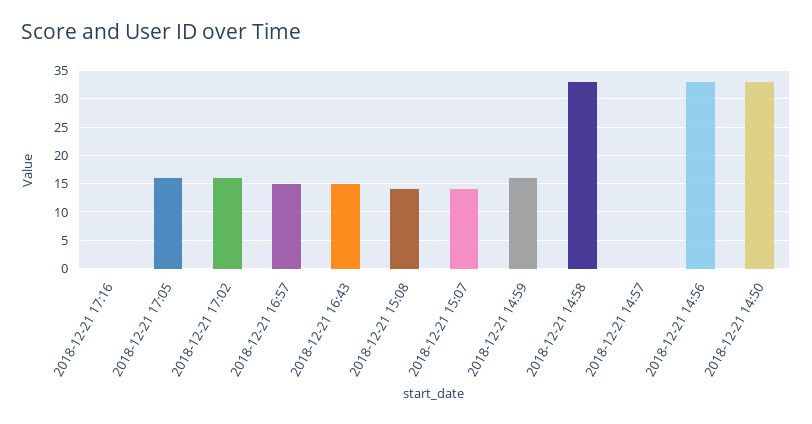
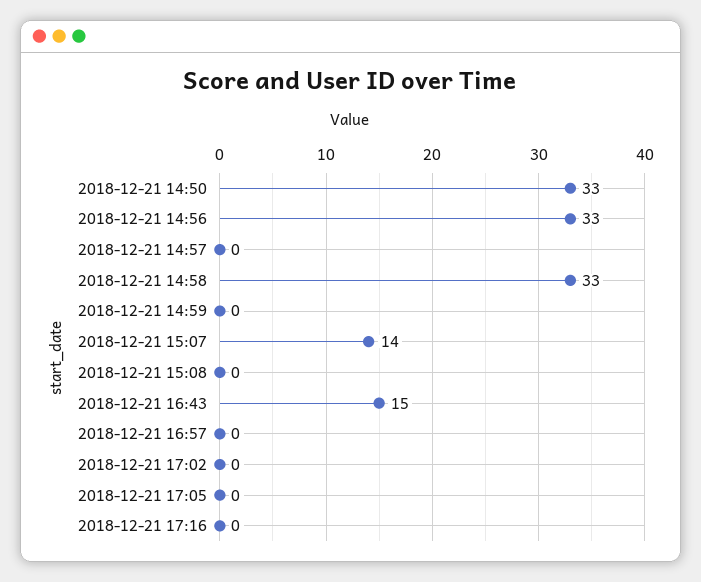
2018-12-21 17:05: 15 -> 0
2018-12-21 17:02: 15 -> 0
2018-12-21 16:57: 15 -> 0
2018-12-21 15:08: 15 -> 0
2018-12-21 14:59: 15 -> 0

